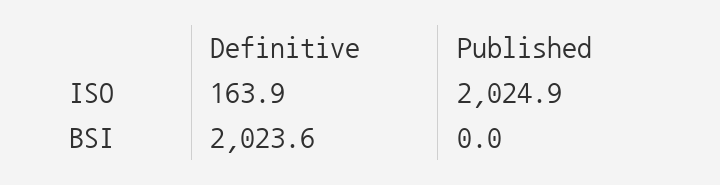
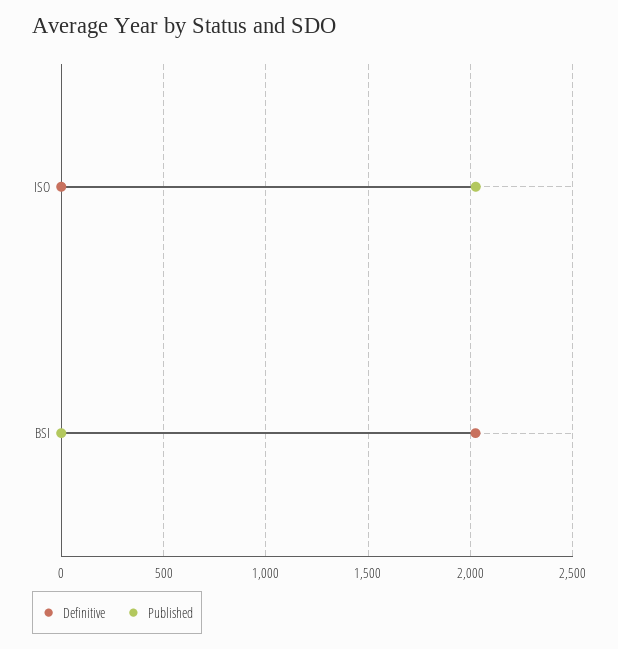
Definitive, ISO: 163.9 -> 0

